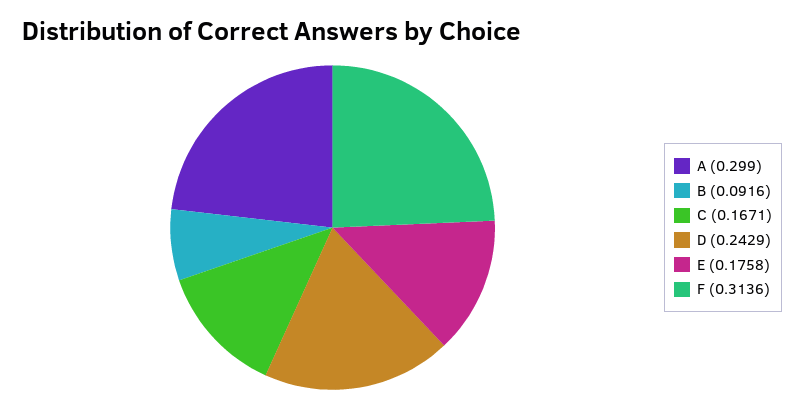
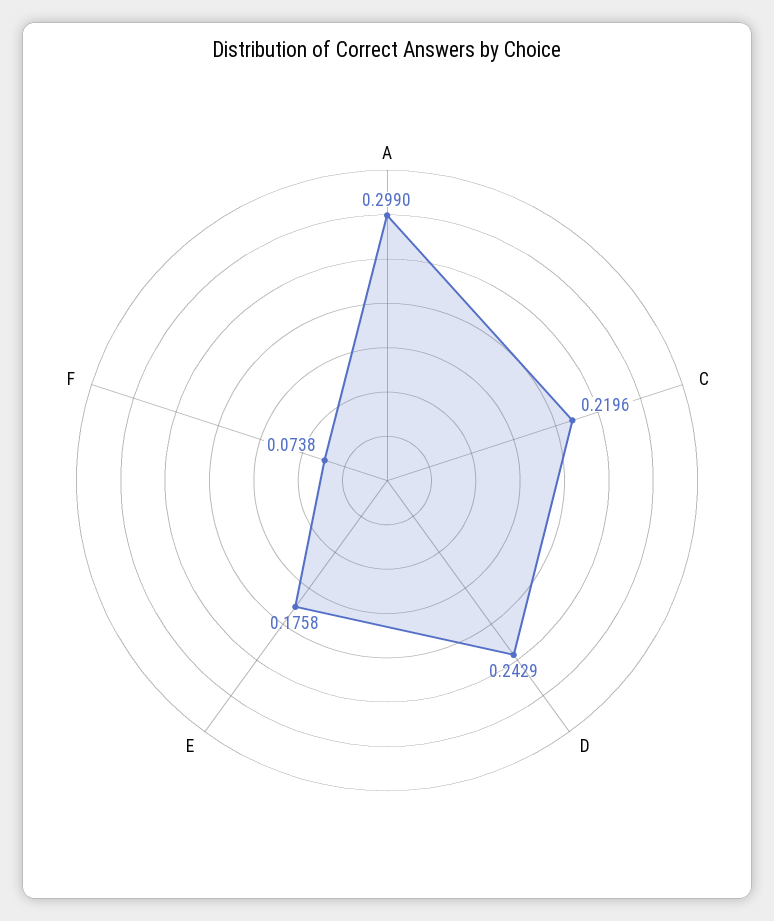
B: 0.0916 -> none
C: 0.1671 -> 0.2196
F: 0.3136 -> 0.0738

